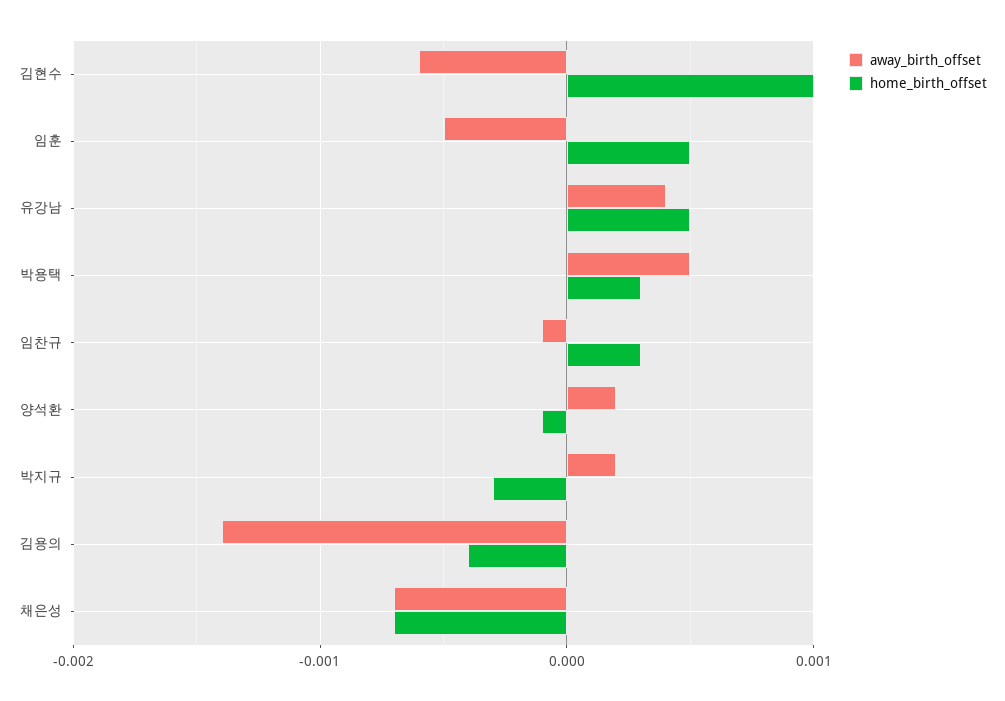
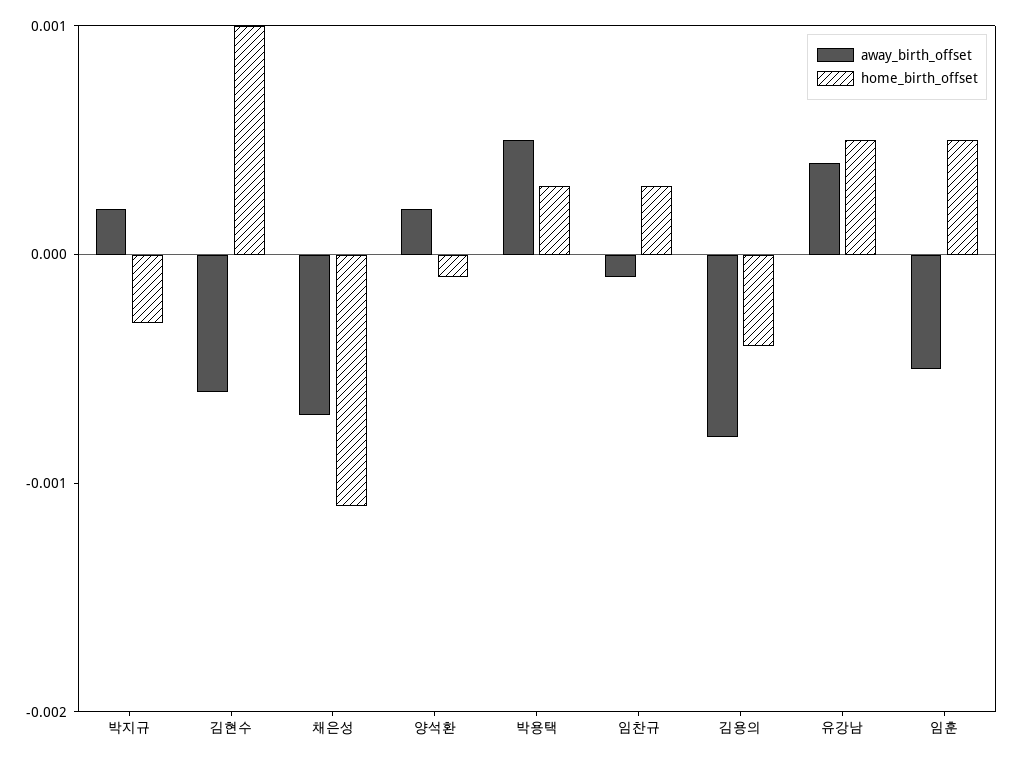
away_birth_offset, 김용의: -0.0014 -> -0.0008
home_birth_offset, 채은성: -0.0007 -> -0.0011

